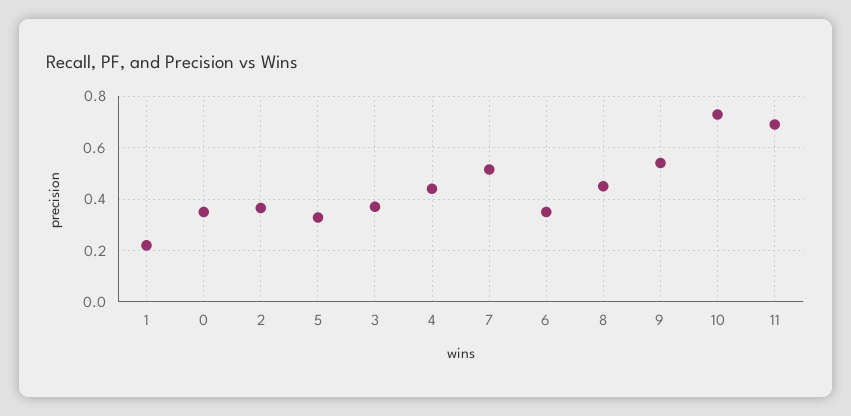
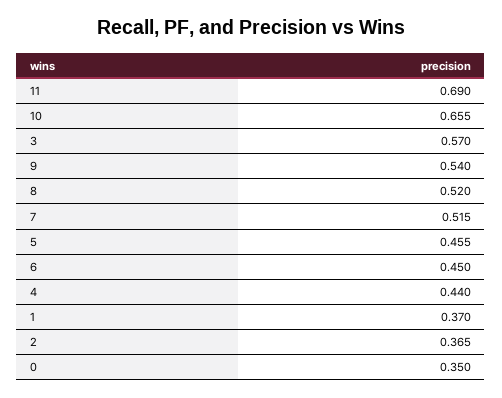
1: 0.225 -> 0.37
5: 0.325 -> 0.455
3: 0.375 -> 0.57
6: 0.35 -> 0.45
8: 0.45 -> 0.52
10: 0.725 -> 0.655

